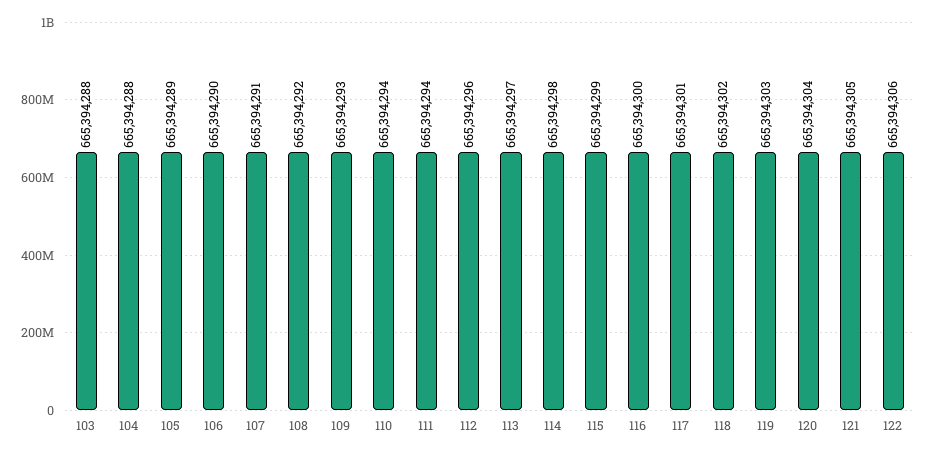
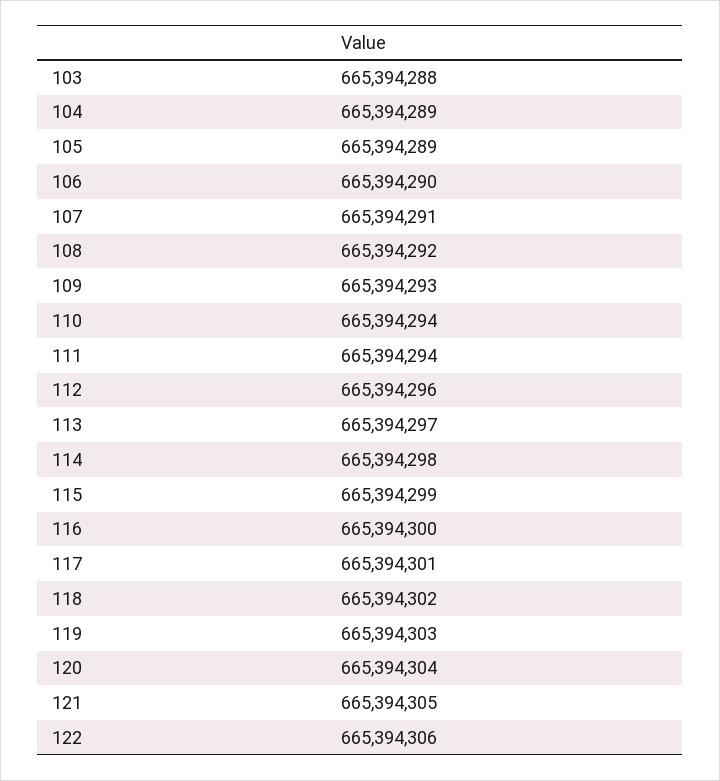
104: 665394288 -> 665394289

